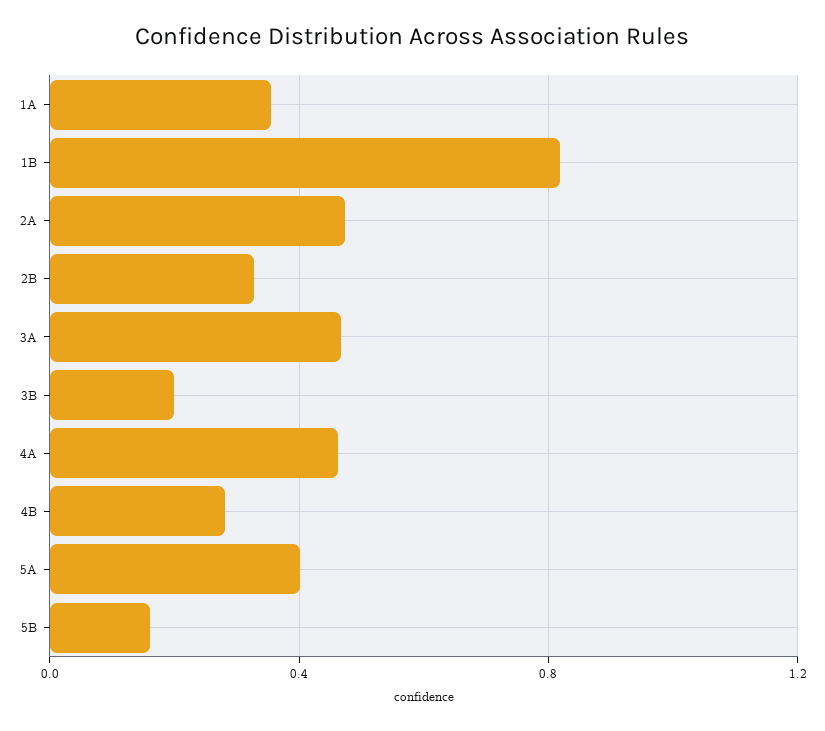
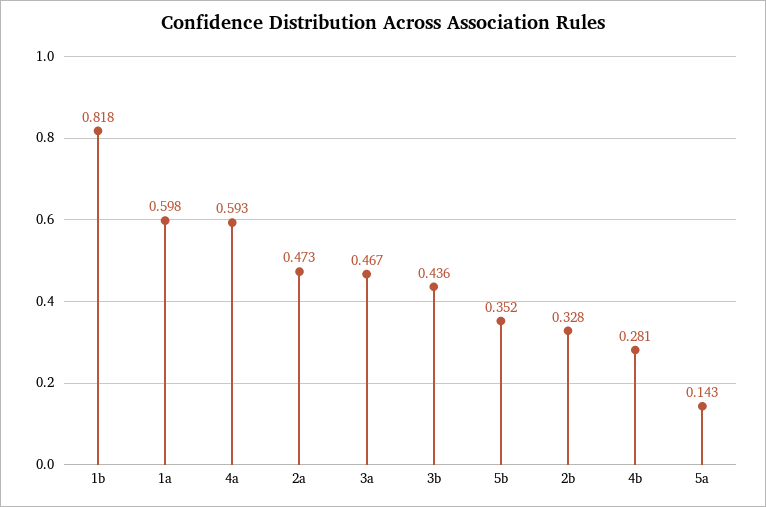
1A: 0.35 -> 0.598
3B: 0.2 -> 0.436
4A: 0.45 -> 0.593
5A: 0.4 -> 0.143
5B: 0.15 -> 0.352

